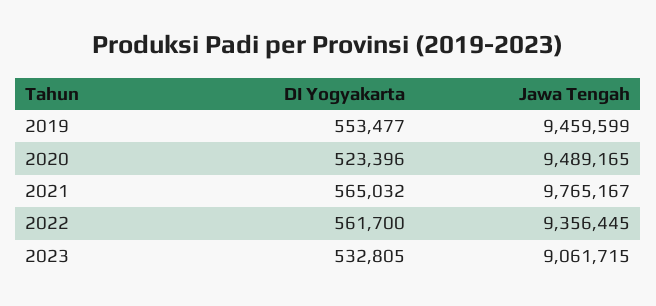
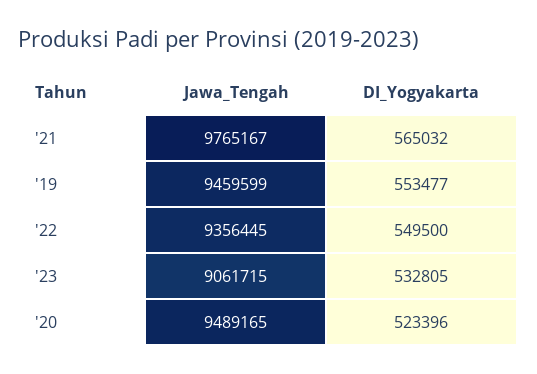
DI Yogyakarta, 2022: 561700 -> 549500

